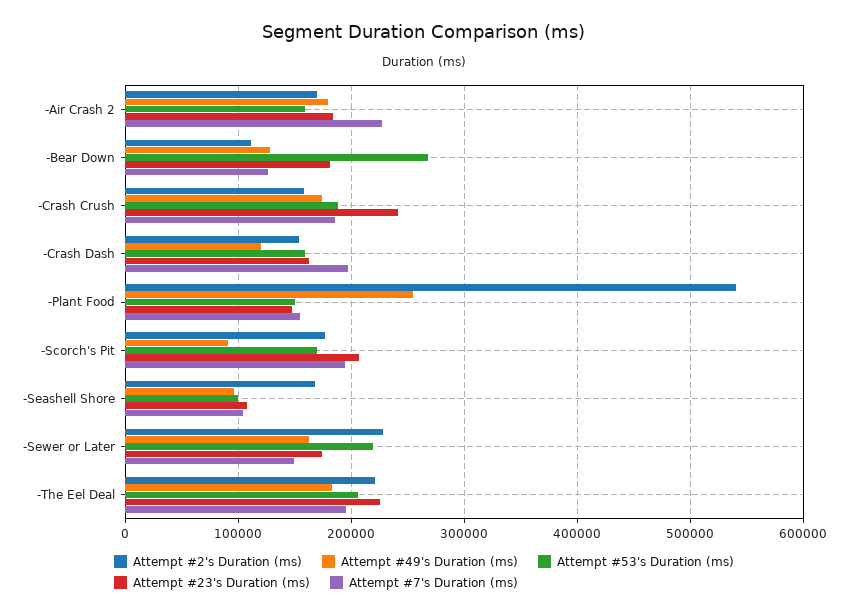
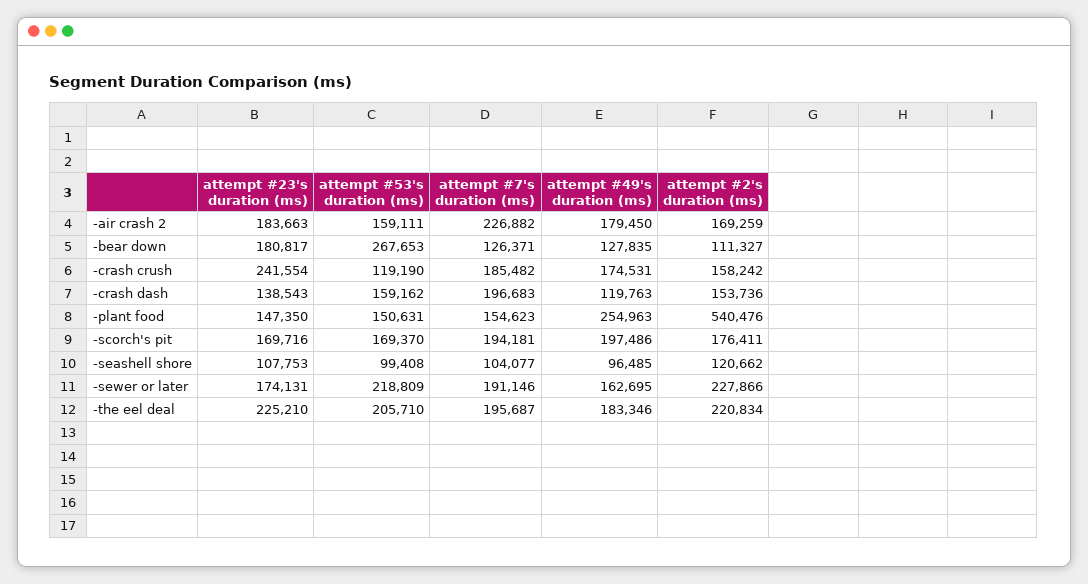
Attempt #53's Duration (ms), -Crash Crush: 190000 -> 119190
Attempt #23's Duration (ms), -Crash Dash: 160000 -> 138543
Attempt #49's Duration (ms), -Scorch's Pit: 90000 -> 197486
Attempt #23's Duration (ms), -Scorch's Pit: 210000 -> 169716
Attempt #2's Duration (ms), -Seashell Shore: 170000 -> 120662
Attempt #7's Duration (ms), -Sewer or Later: 150000 -> 191146

